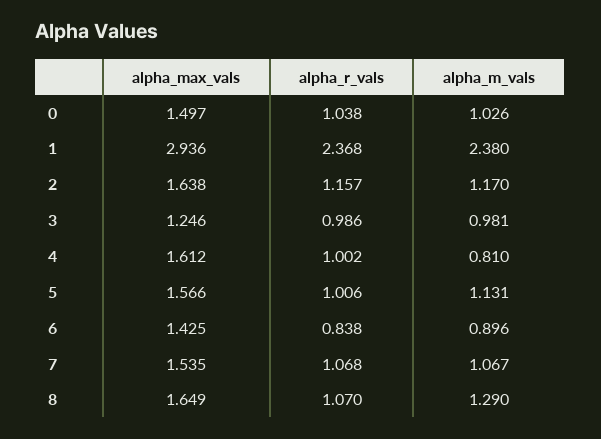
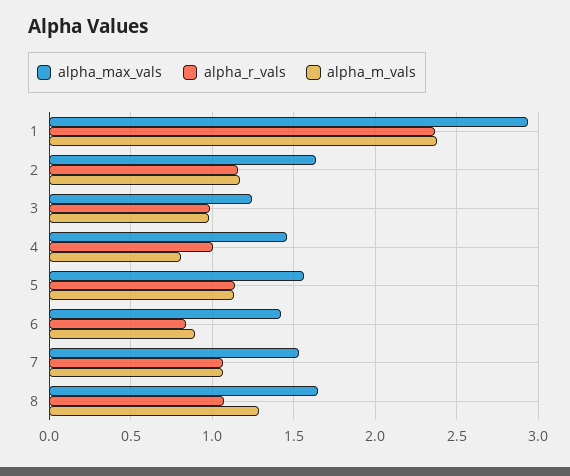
alpha_max_vals, 0: 1.497 -> none
alpha_r_vals, 0: 1.038 -> none
alpha_m_vals, 0: 1.026 -> none
alpha_max_vals, 4: 1.612 -> 1.45
alpha_r_vals, 5: 1.006 -> 1.15

